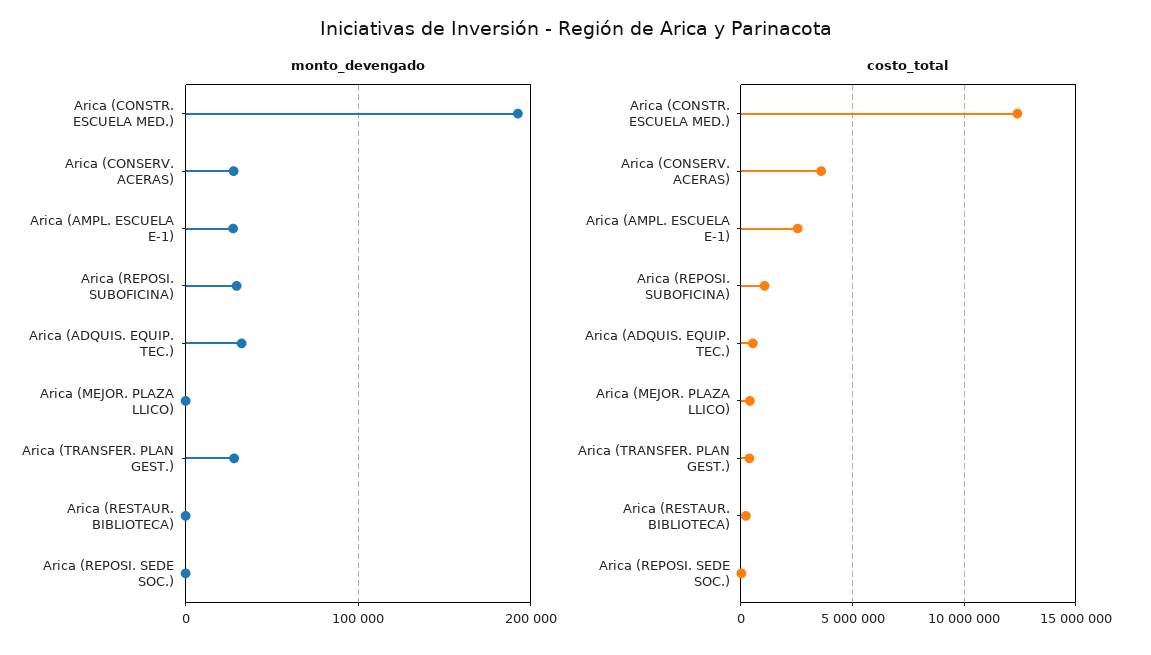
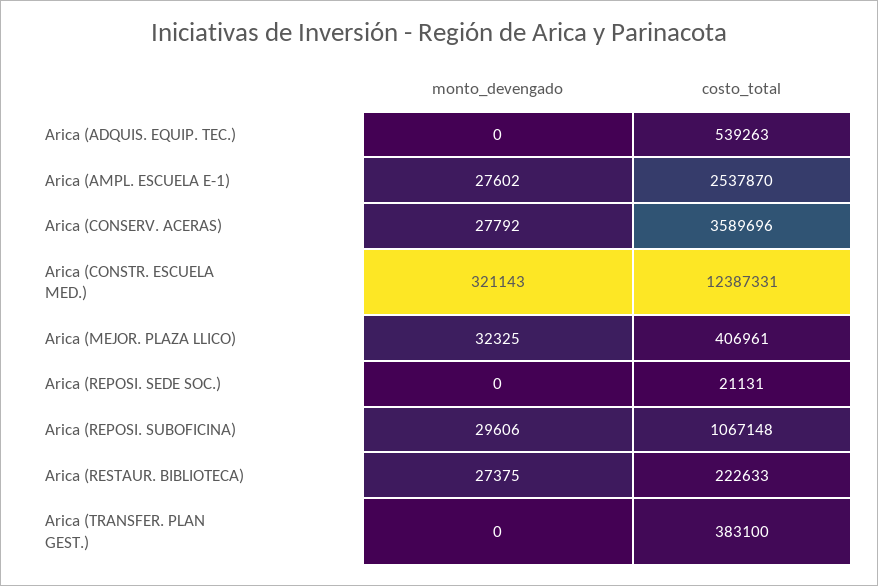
monto_devengado, Arica (CONSTR. ESCUELA MED.): 190000 -> 321143
monto_devengado, Arica (ADQUIS. EQUIP. TEC.): 30000 -> 0
monto_devengado, Arica (MEJOR. PLAZA LLICO): 0 -> 32325
monto_devengado, Arica (TRANSFER. PLAN GEST.): 30000 -> 0
monto_devengado, Arica (RESTAUR. BIBLIOTECA): 0 -> 27375

